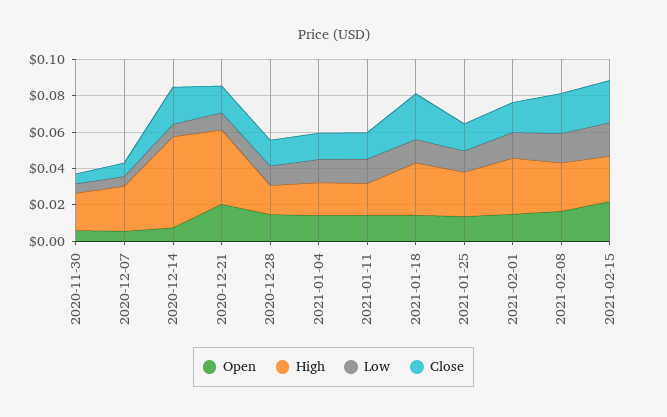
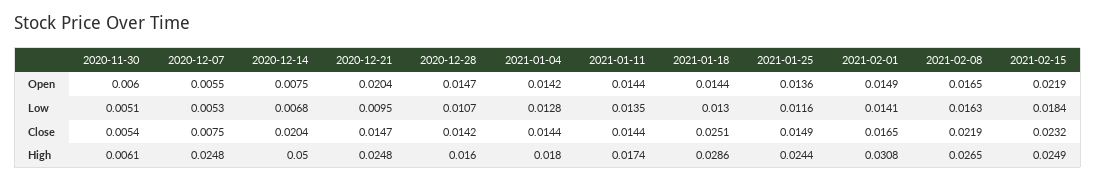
High, 2020-11-30: 0.02 -> 0.0061
High, 2020-12-21: 0.04 -> 0.0248

